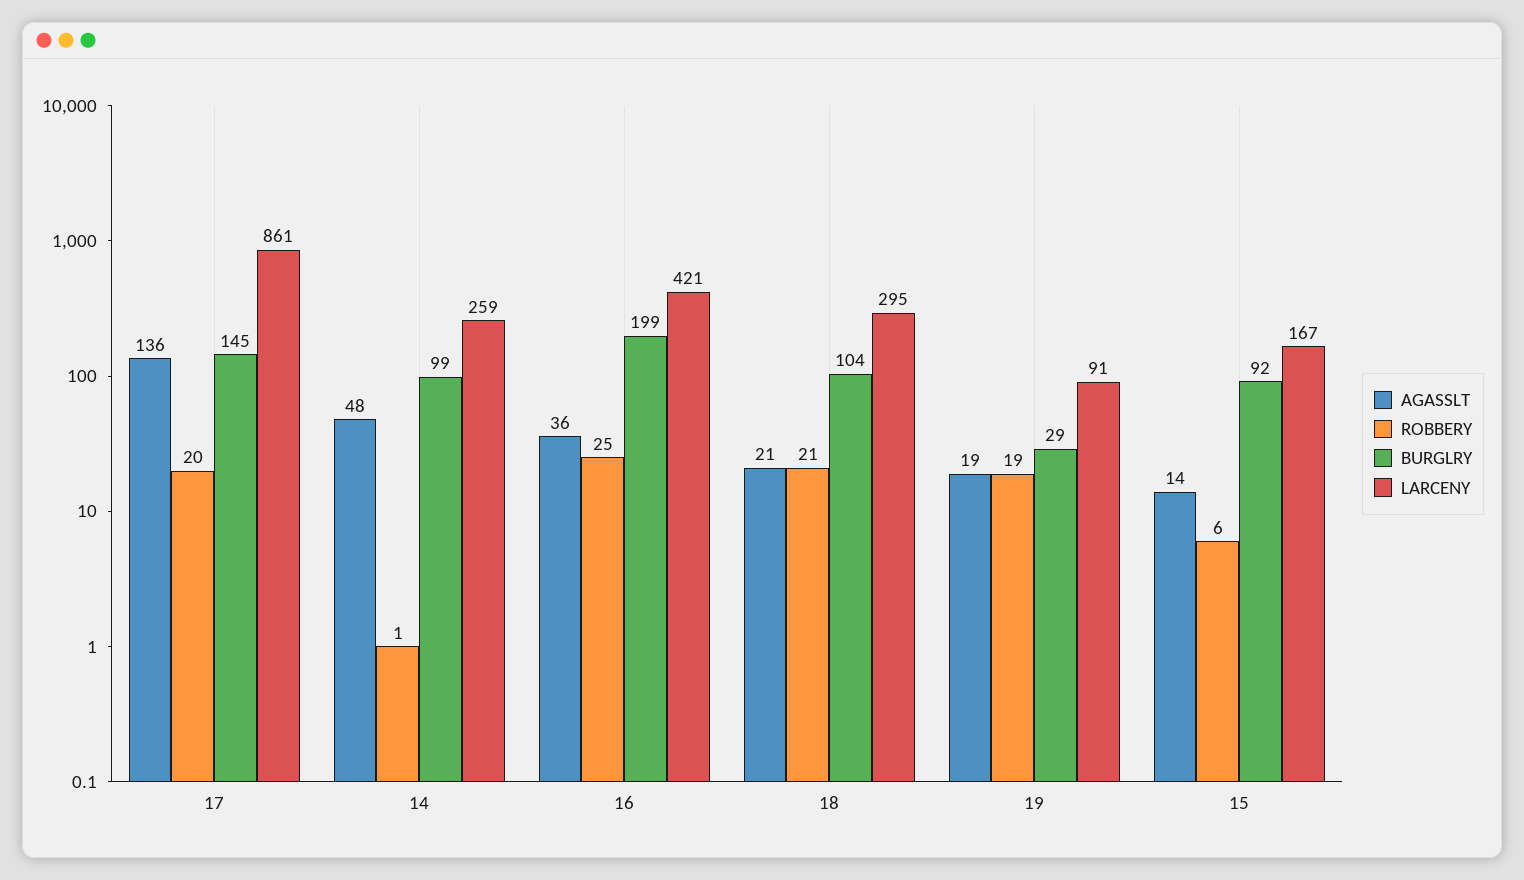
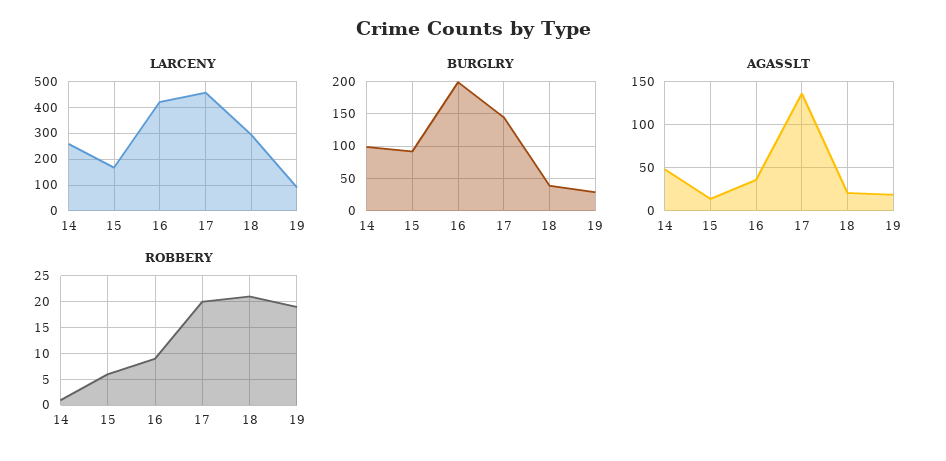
LARCENY, 17: 861 -> 450
ROBBERY, 16: 25 -> 10
BURGLRY, 18: 104 -> 40

